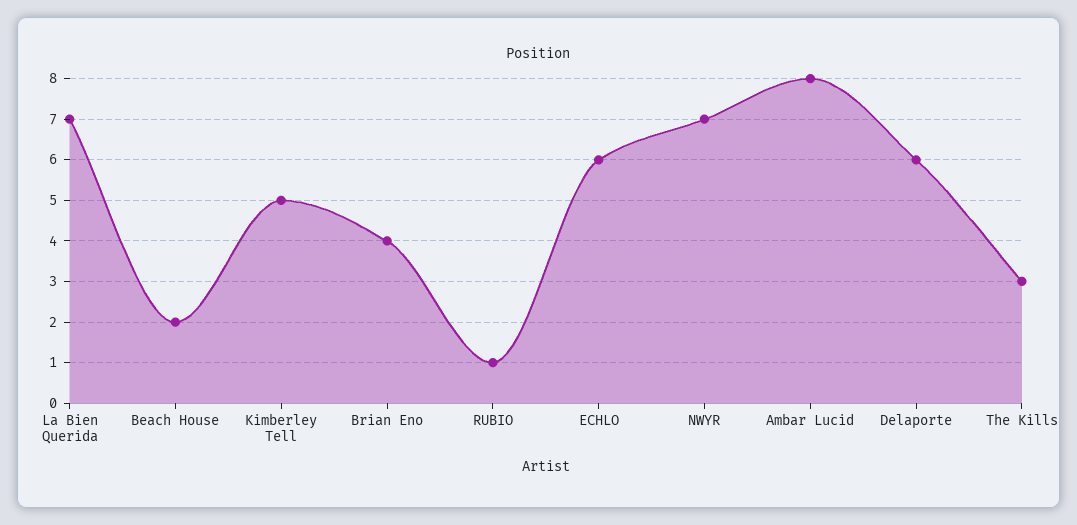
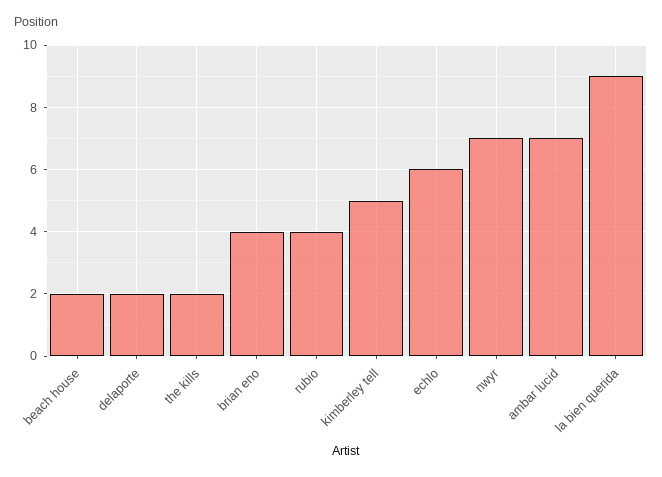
La Bien Querida: 7 -> 9
RUBIO: 1 -> 4
Ambar Lucid: 8 -> 7
Delaporte: 6 -> 2
The Kills: 3 -> 2

